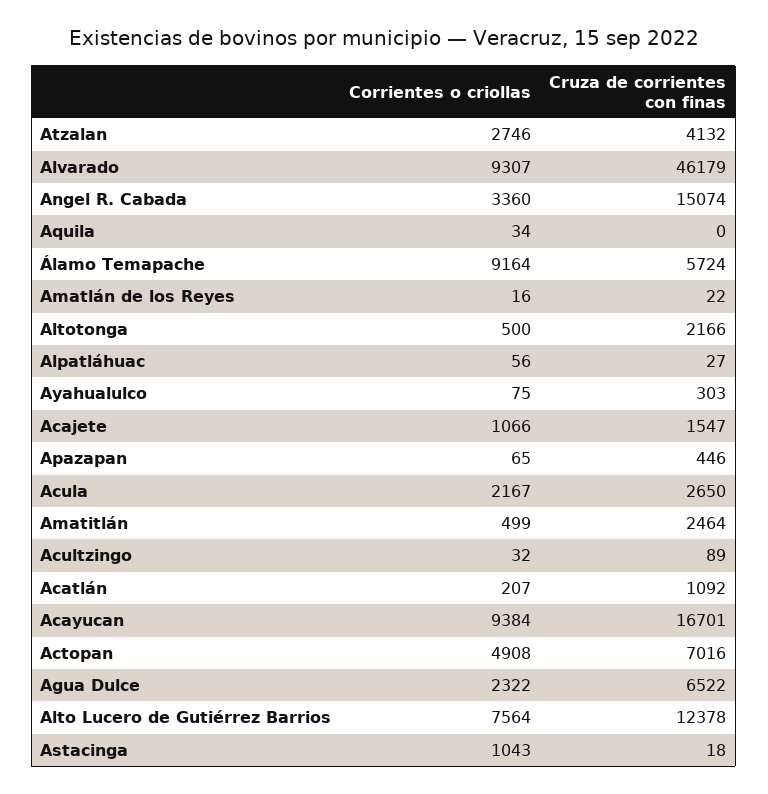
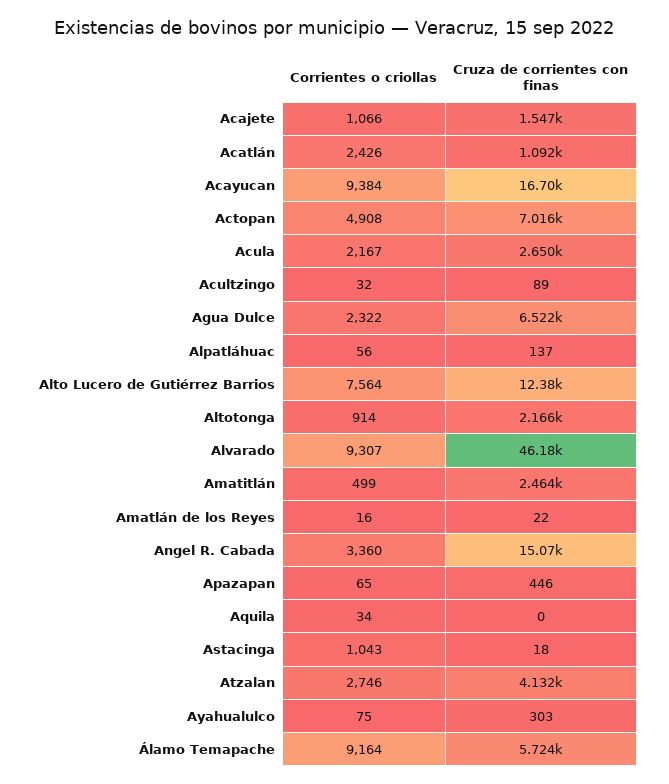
Corrientes o criollas, Altotonga: 500 -> 914
Cruza de corrientes con finas, Alpatláhuac: 27 -> 137
Corrientes o criollas, Acatlán: 207 -> 2426

